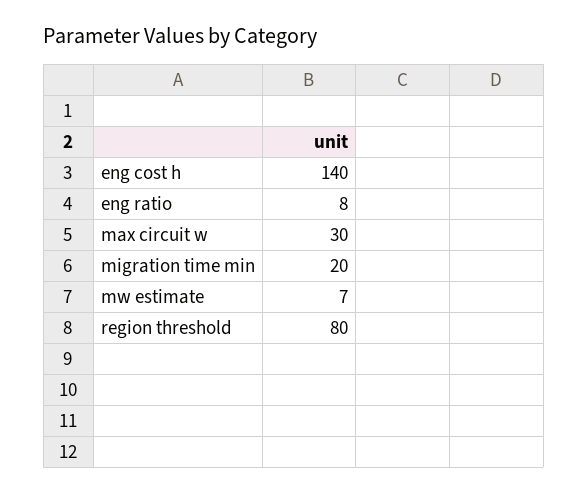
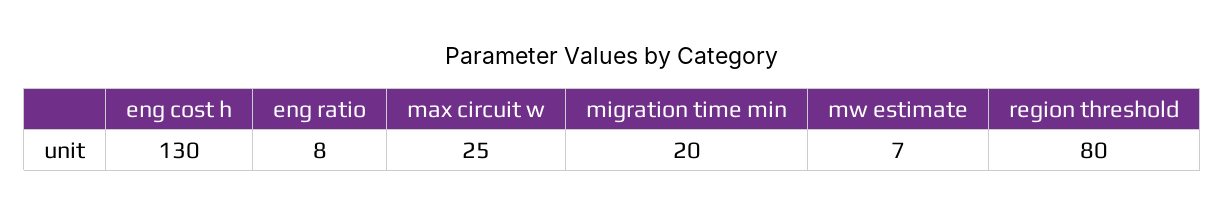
eng cost h: 140 -> 130
max circuit w: 30 -> 25

